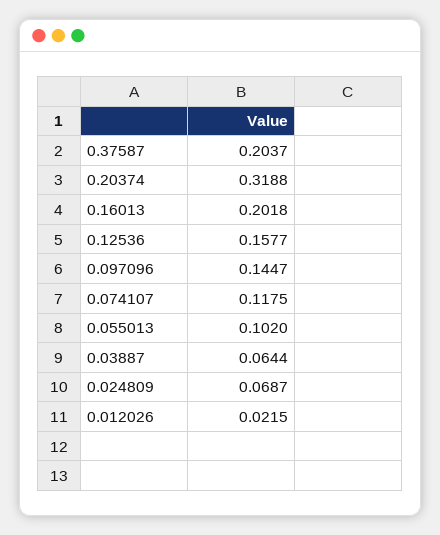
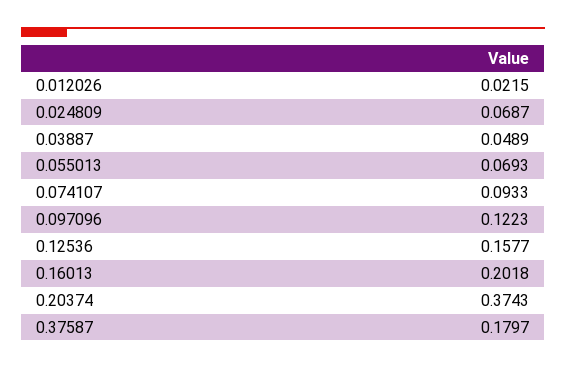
0.37587: 0.2037 -> 0.1797
0.20374: 0.3188 -> 0.3743
0.097096: 0.1447 -> 0.1223
0.074107: 0.1175 -> 0.0933
0.055013: 0.102 -> 0.0693
0.03887: 0.0644 -> 0.0489

